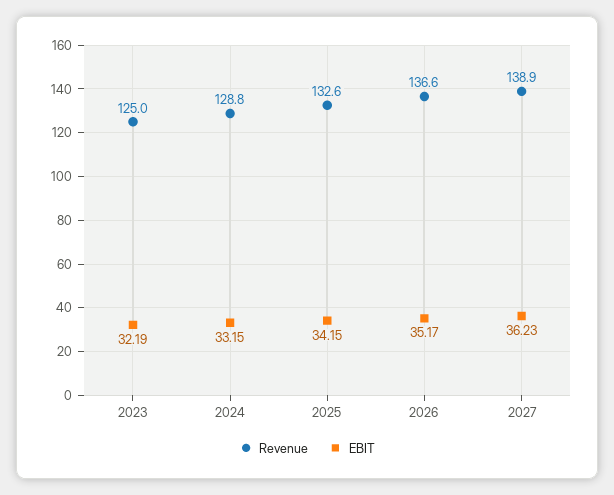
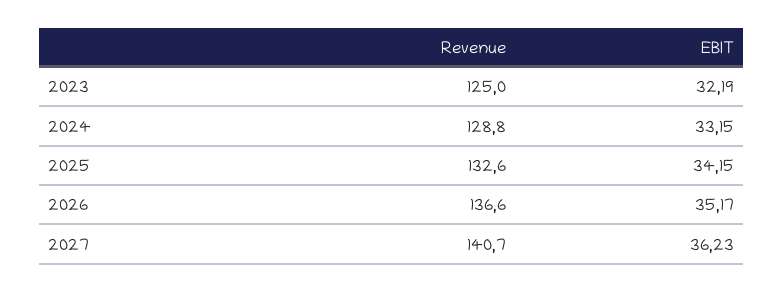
Revenue, 2027: 138.9 -> 140.7

